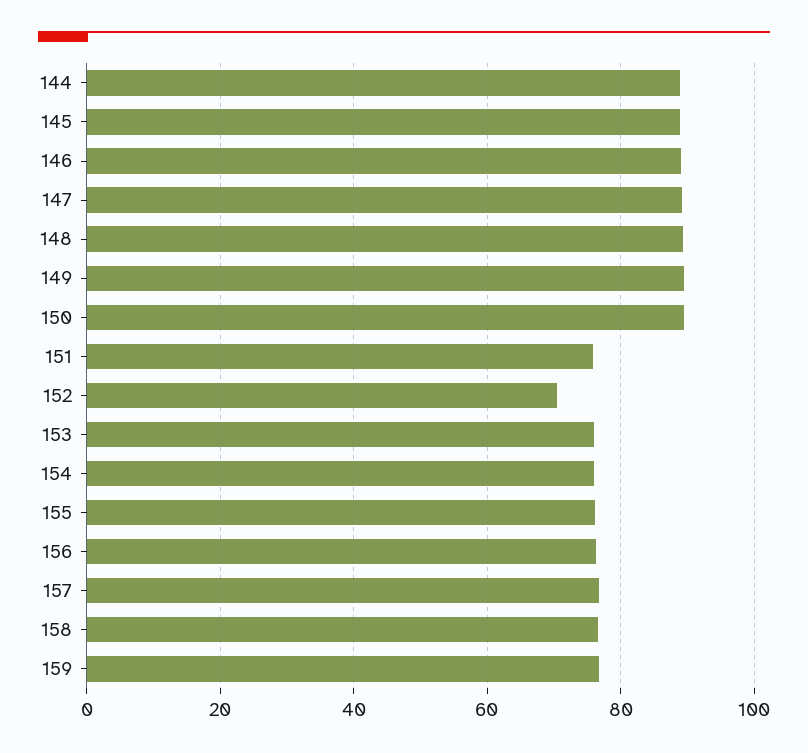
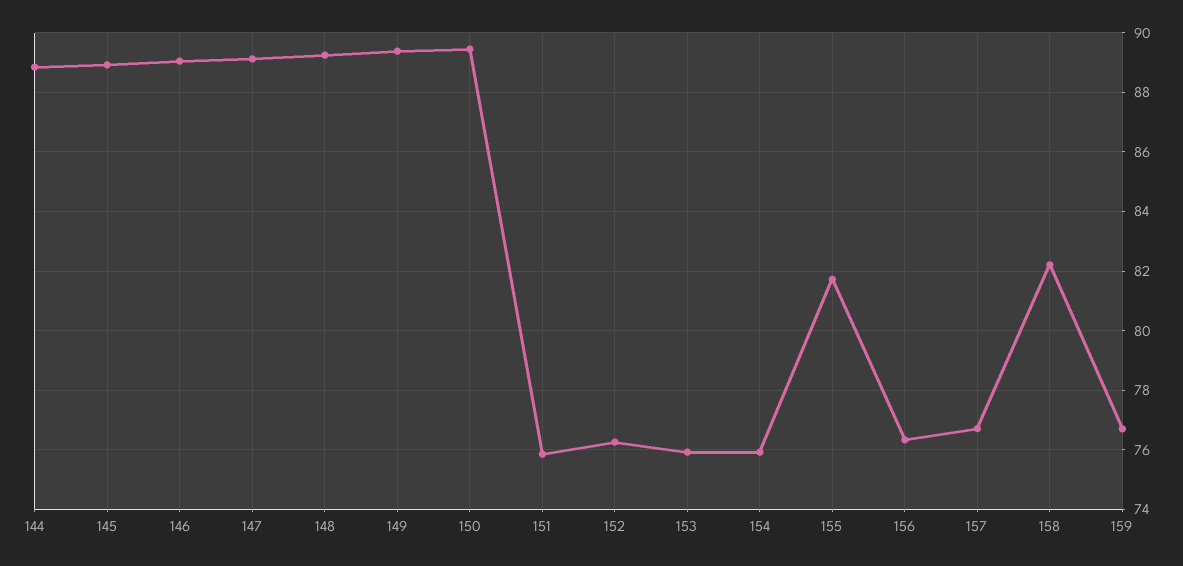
152: 70 -> 76.25
155: 76 -> 81.75
158: 76 -> 82.25

